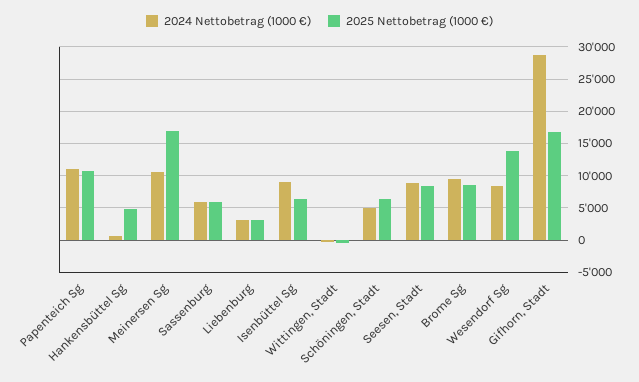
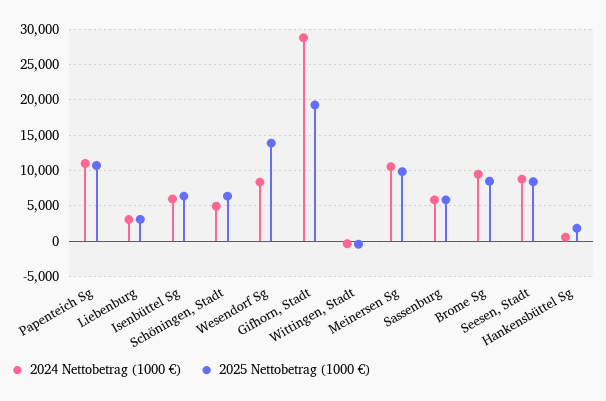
2025 Nettobetrag (1000 €), Hankensbüttel Sg: 5000 -> 2000
2025 Nettobetrag (1000 €), Meinersen Sg: 17000 -> 10000
2024 Nettobetrag (1000 €), Isenbüttel Sg: 9000 -> 6000
2025 Nettobetrag (1000 €), Gifhorn, Stadt: 17000 -> 19000

